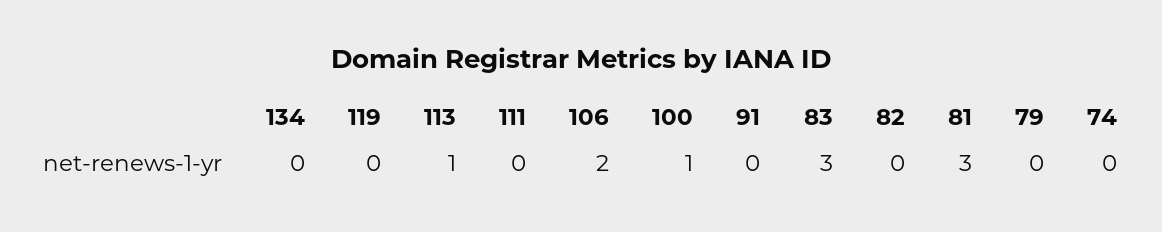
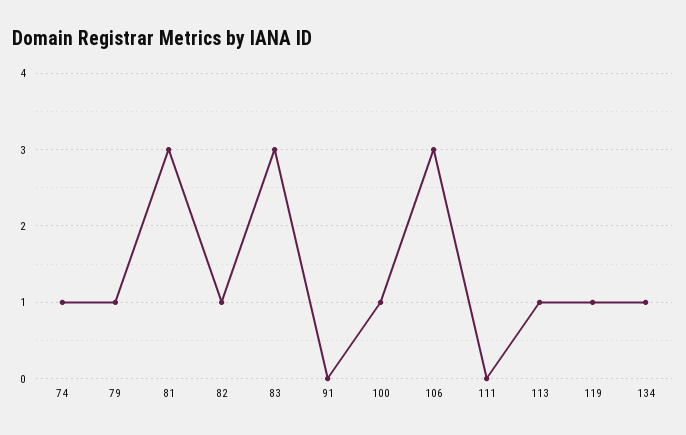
134: 0 -> 1
119: 0 -> 1
106: 2 -> 3
82: 0 -> 1
79: 0 -> 1
74: 0 -> 1

